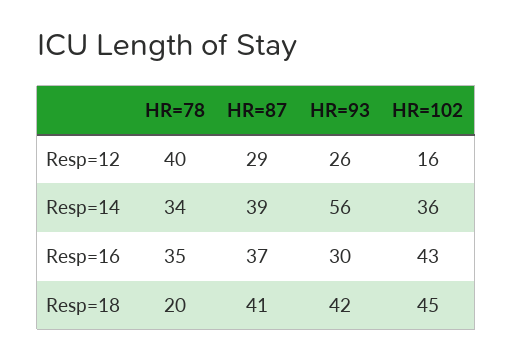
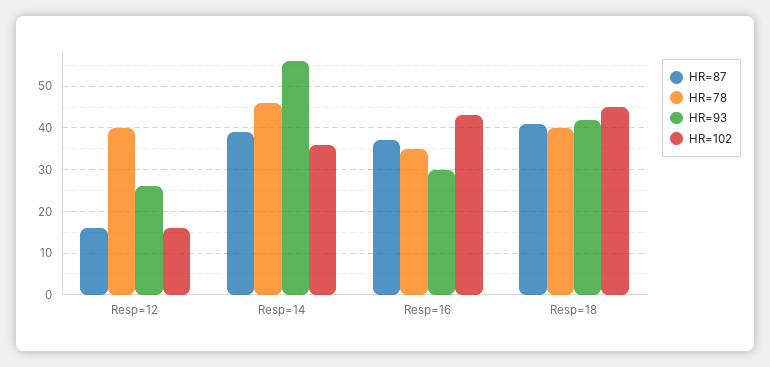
HR=87, Resp=12: 29 -> 15
HR=78, Resp=14: 34 -> 45
HR=78, Resp=18: 20 -> 40

